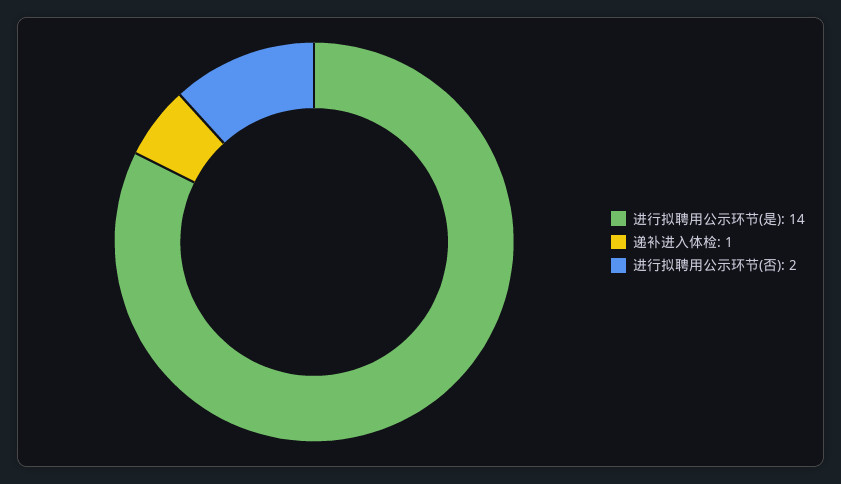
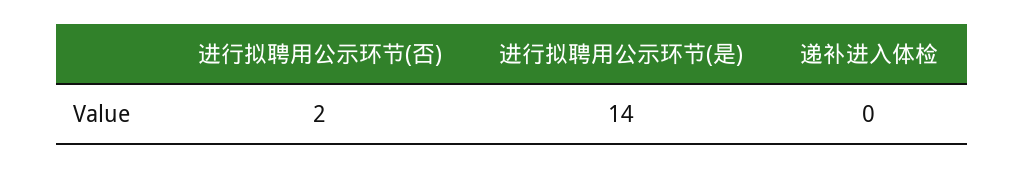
递补进入体检: 1 -> 0

